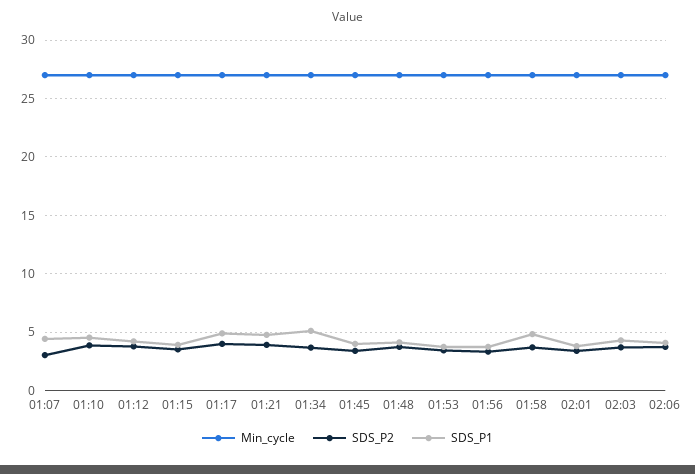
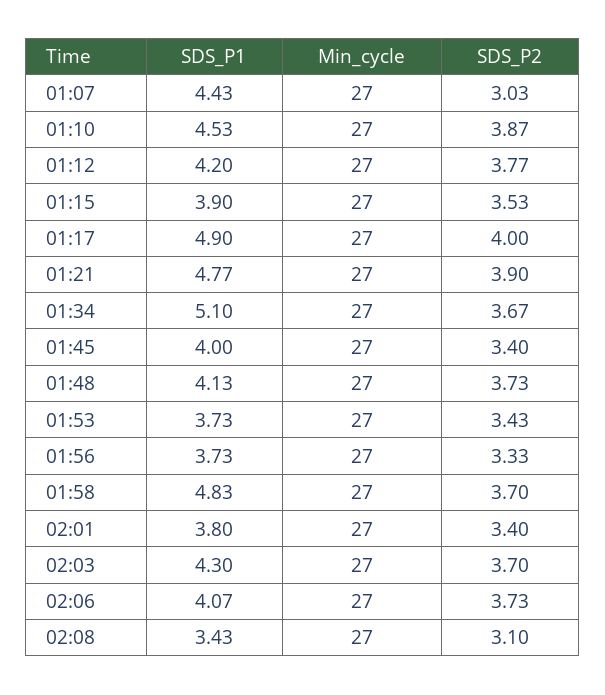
SDS_P1, 02:08: none -> 3.43
Min_cycle, 02:08: none -> 27
SDS_P2, 02:08: none -> 3.1

